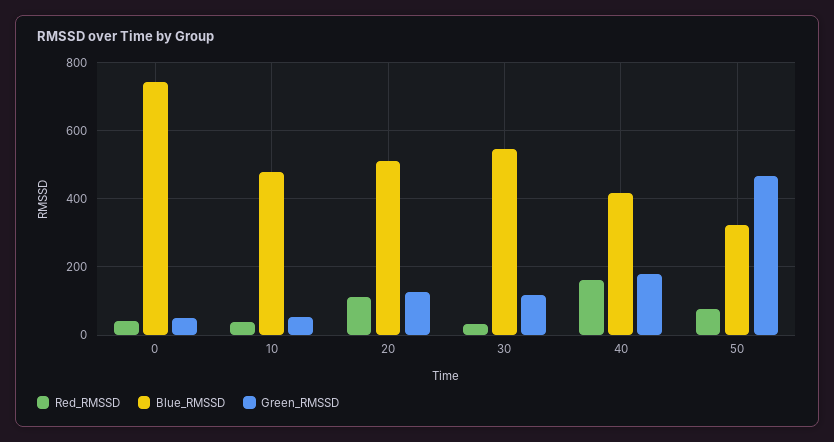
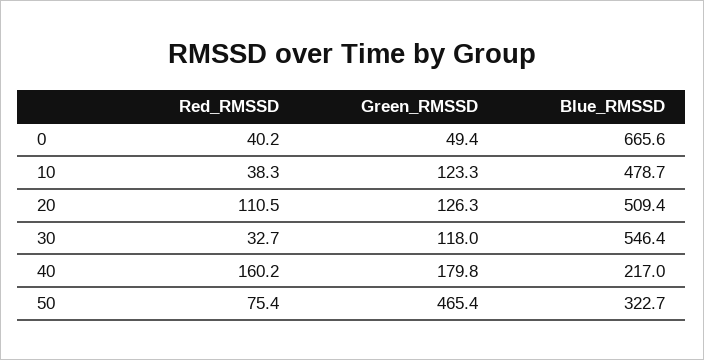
Blue_RMSSD, 0: 740 -> 665.6
Green_RMSSD, 10: 60 -> 123.3
Blue_RMSSD, 40: 420 -> 217

